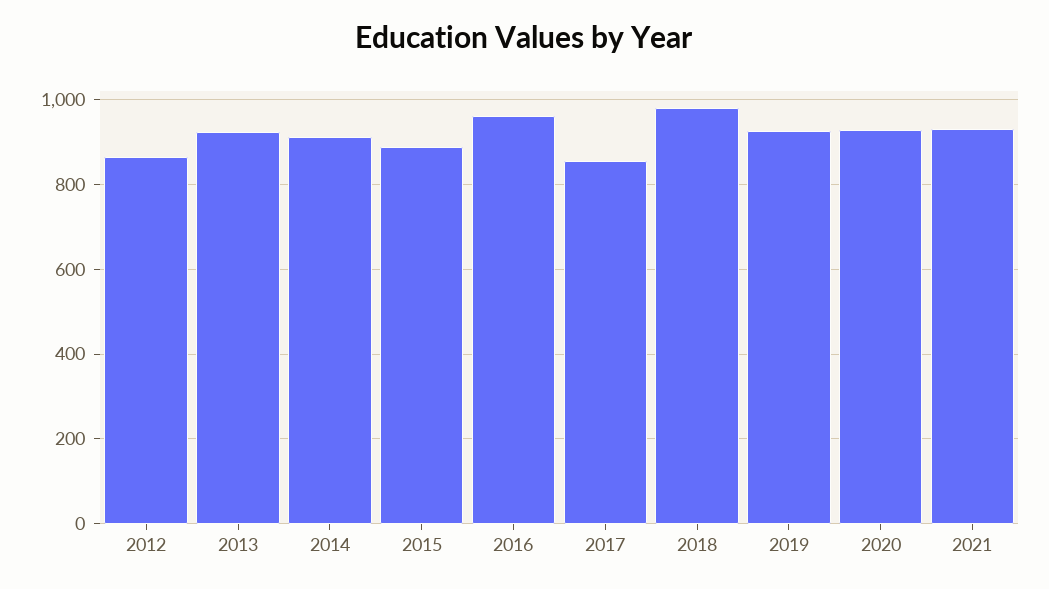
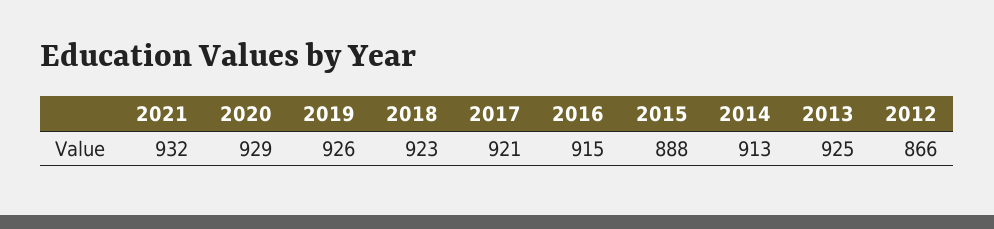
2016: 960 -> 915
2017: 860 -> 921
2018: 980 -> 923

